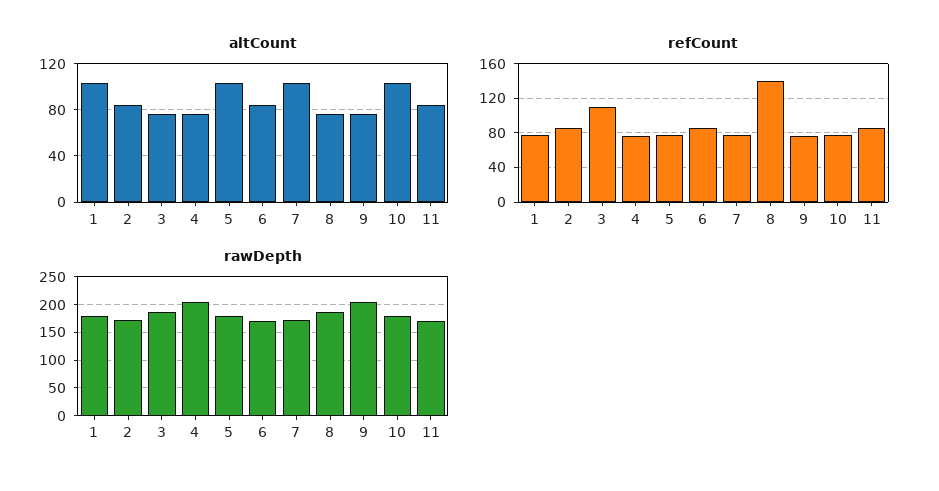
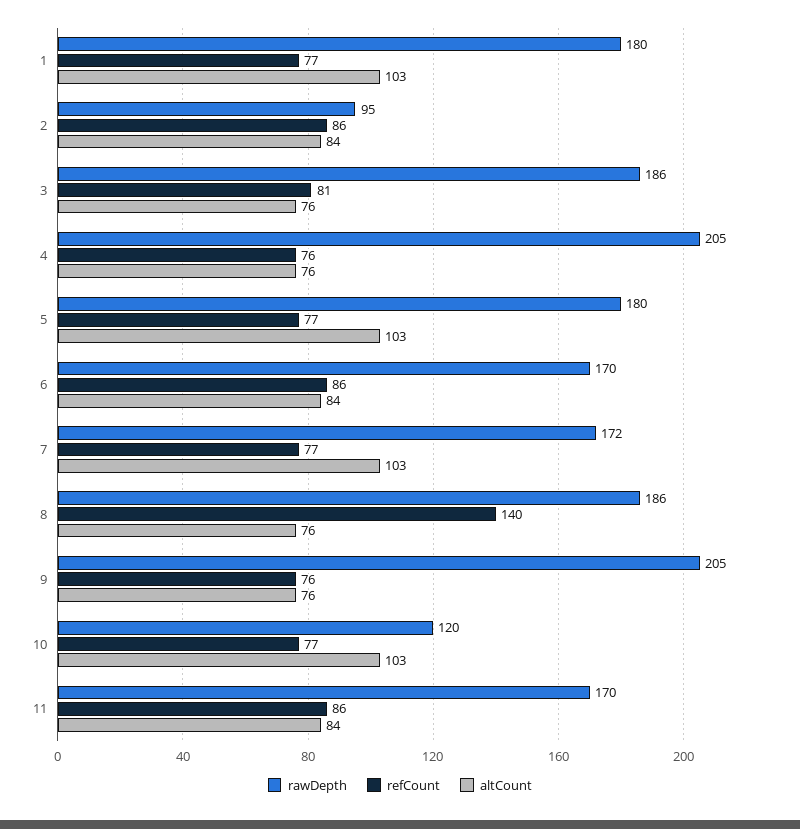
refCount, 3: 110 -> 81
rawDepth, 2: 175 -> 95
rawDepth, 10: 175 -> 120

